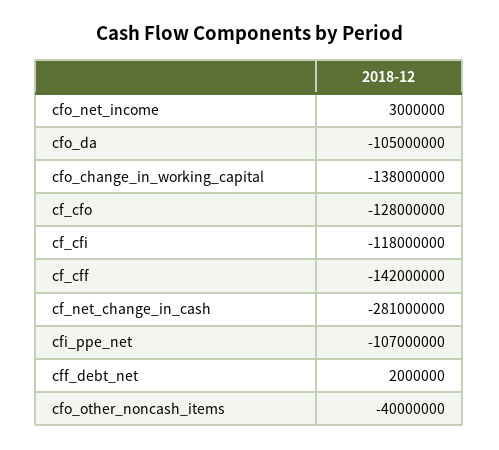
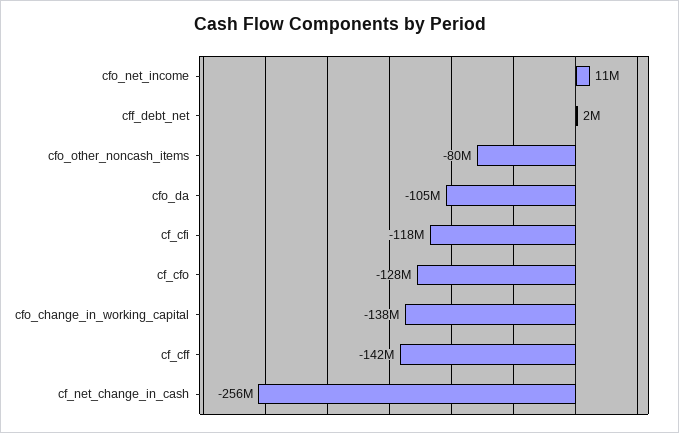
cfo_net_income: 3000000 -> 11000000
cf_net_change_in_cash: -281000000 -> -256000000
cfi_ppe_net: -107000000 -> none
cfo_other_noncash_items: -40000000 -> -80000000

